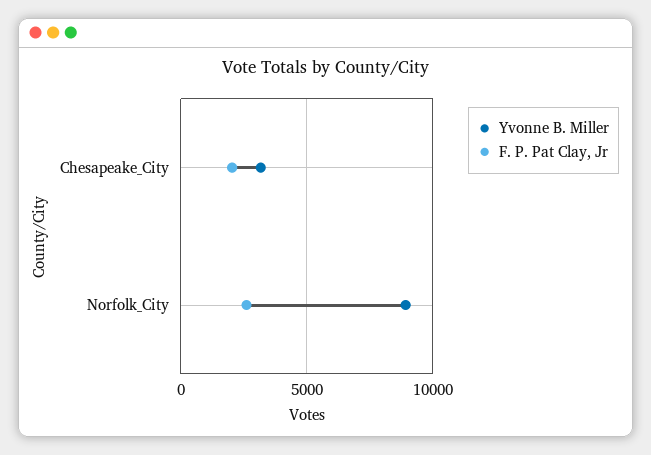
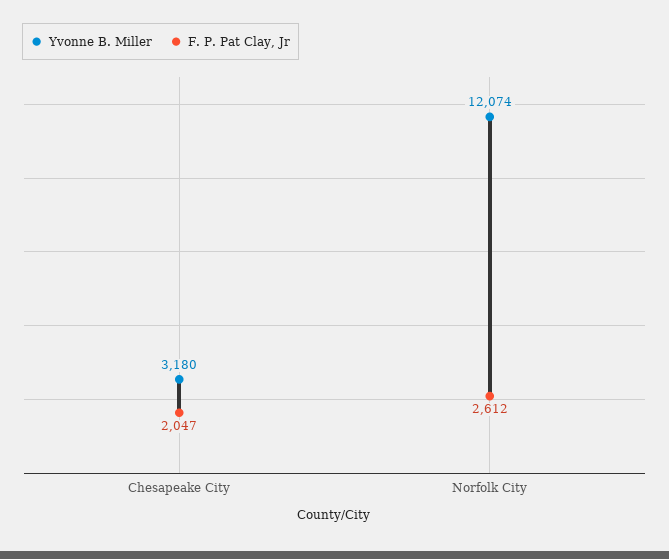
Yvonne B. Miller, Norfolk_City: 9000 -> 12074

